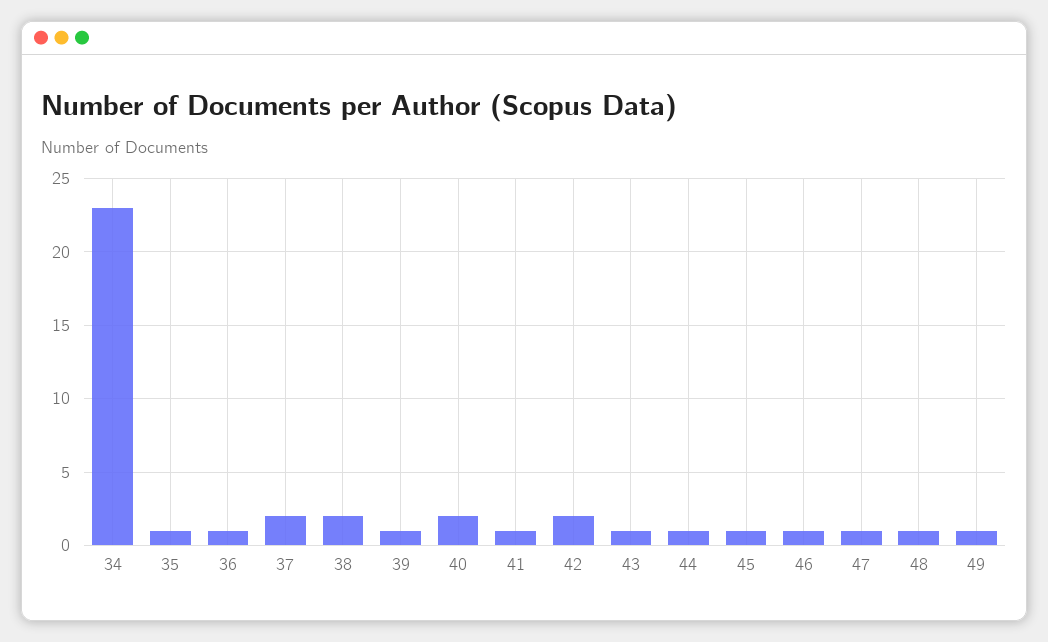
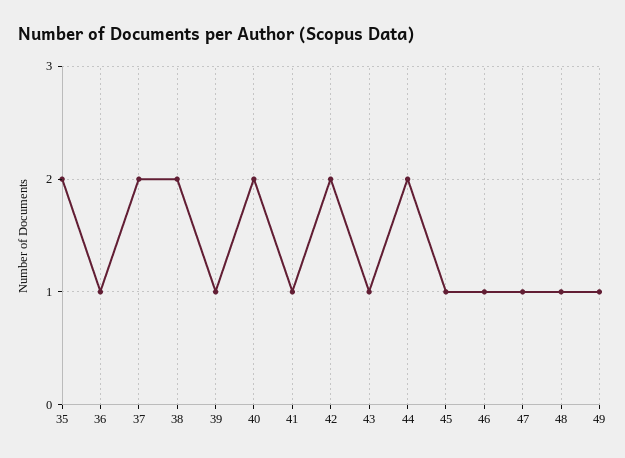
34: 23 -> none
35: 1 -> 2
44: 1 -> 2

